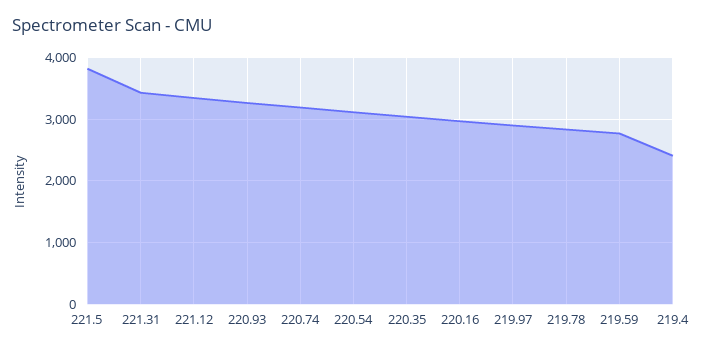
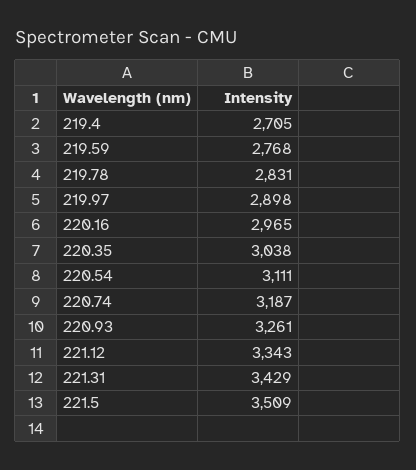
221.5: 3800 -> 3509
219.4: 2400 -> 2705

